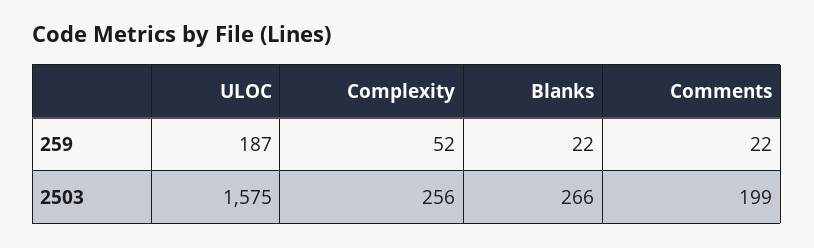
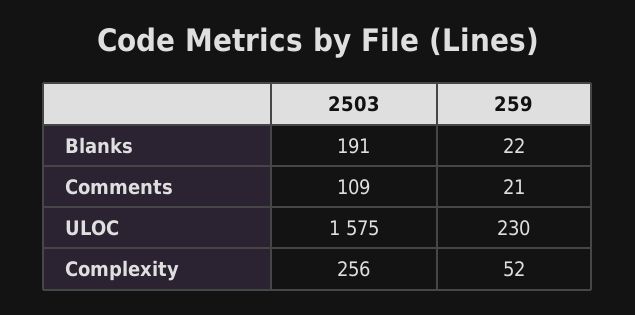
ULOC, 259: 187 -> 230
Comments, 259: 22 -> 21
Blanks, 2503: 266 -> 191
Comments, 2503: 199 -> 109

